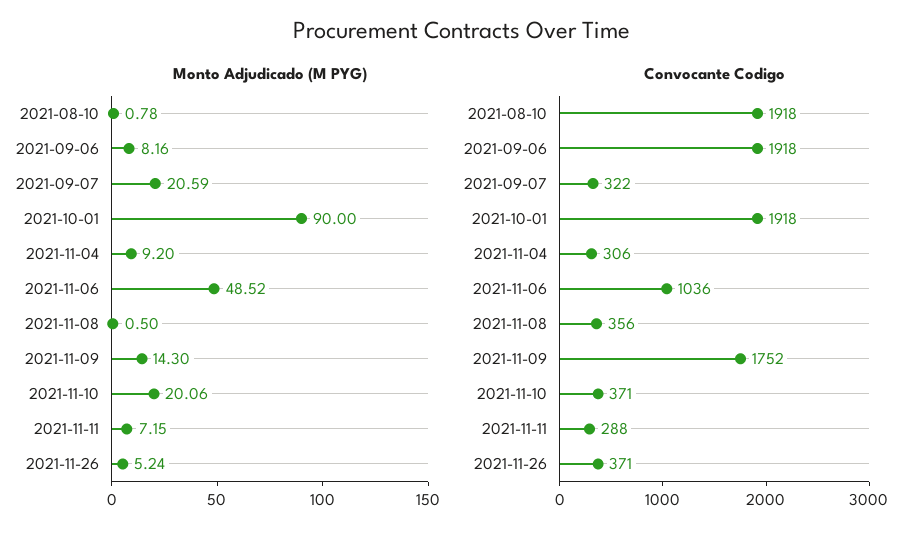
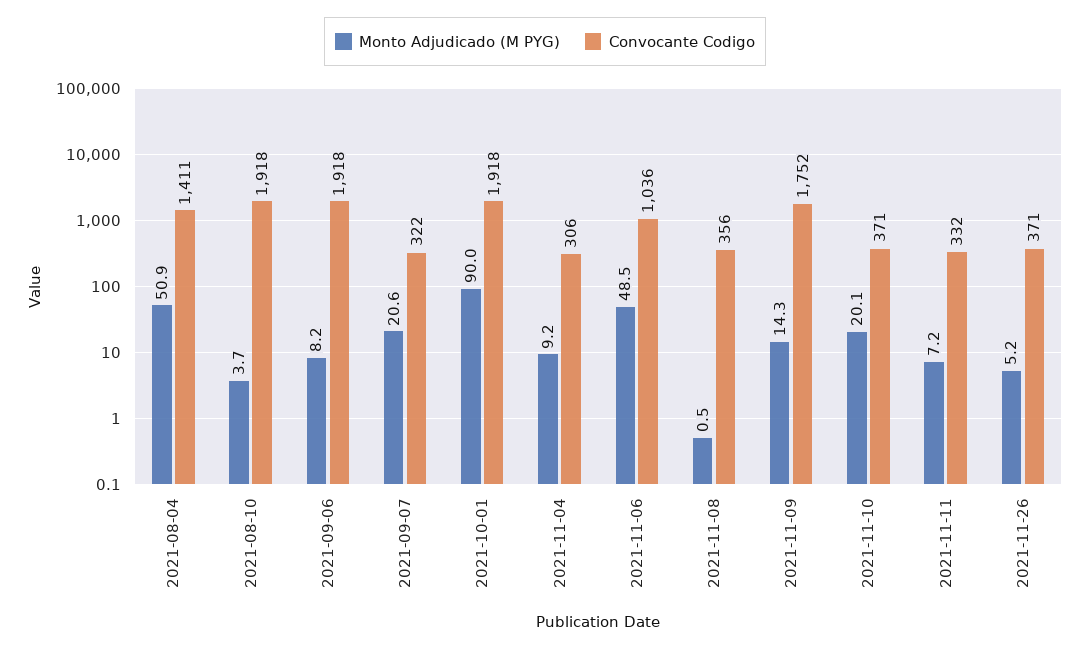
Monto Adjudicado (M PYG), 2021-08-10: 0.78 -> 3.7
Convocante Codigo, 2021-11-11: 288 -> 332
Monto Adjudicado (M PYG), 2021-08-04: none -> 50.9
Convocante Codigo, 2021-08-04: none -> 1411

